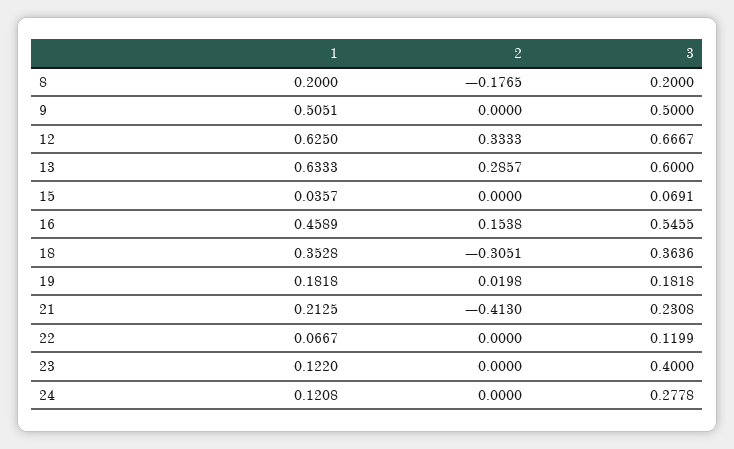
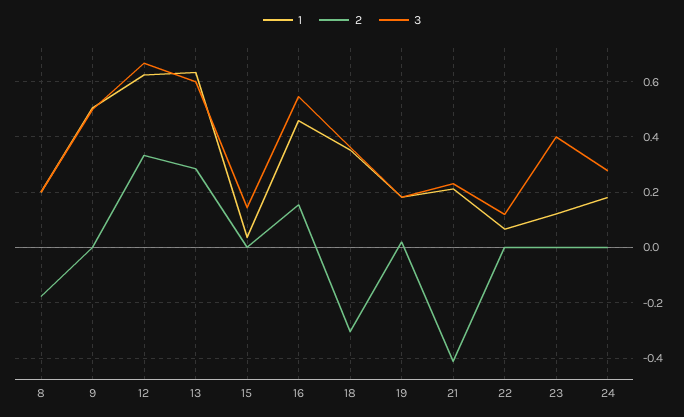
3, 15: 0.0691 -> 0.15
1, 24: 0.1208 -> 0.175

